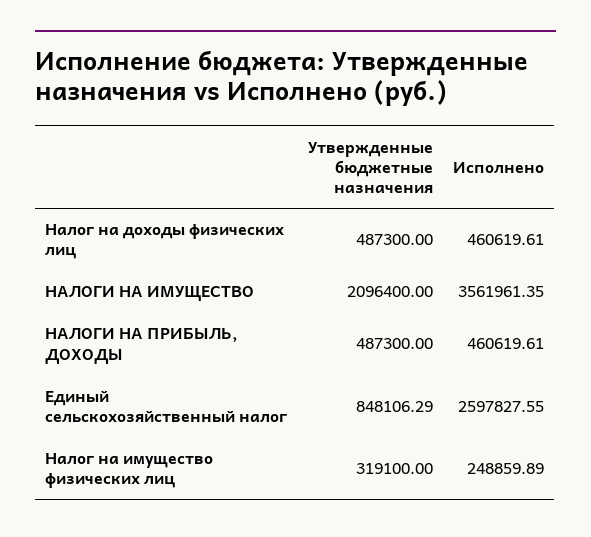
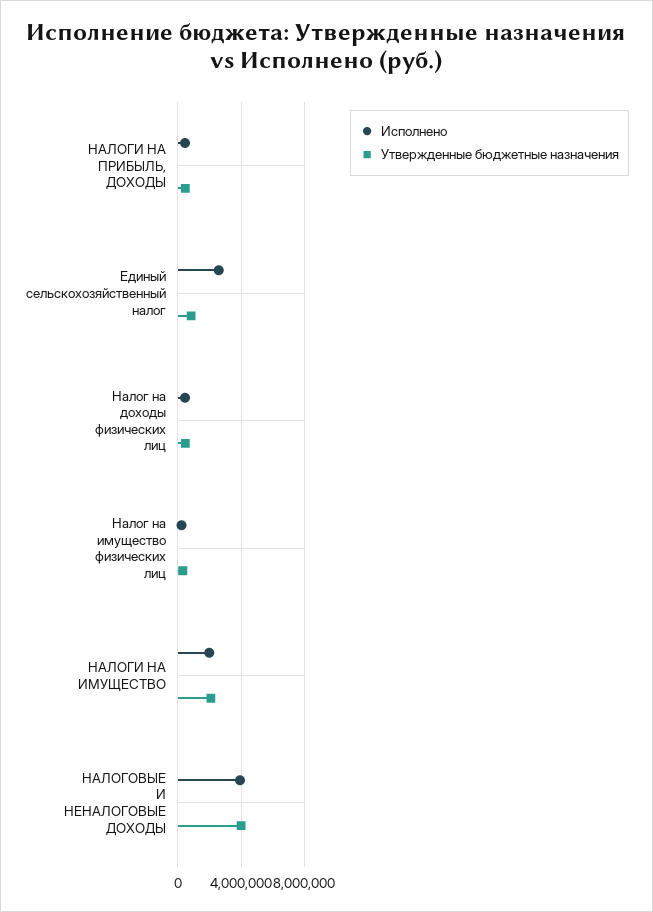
Исполнено, НАЛОГИ НА ИМУЩЕСТВО: 3561961.35 -> 2000000
Исполнено, НАЛОГОВЫЕ И НЕНАЛОГОВЫЕ ДОХОДЫ: none -> 4000000
Утвержденные бюджетные назначения, НАЛОГОВЫЕ И НЕНАЛОГОВЫЕ ДОХОДЫ: none -> 4000000

